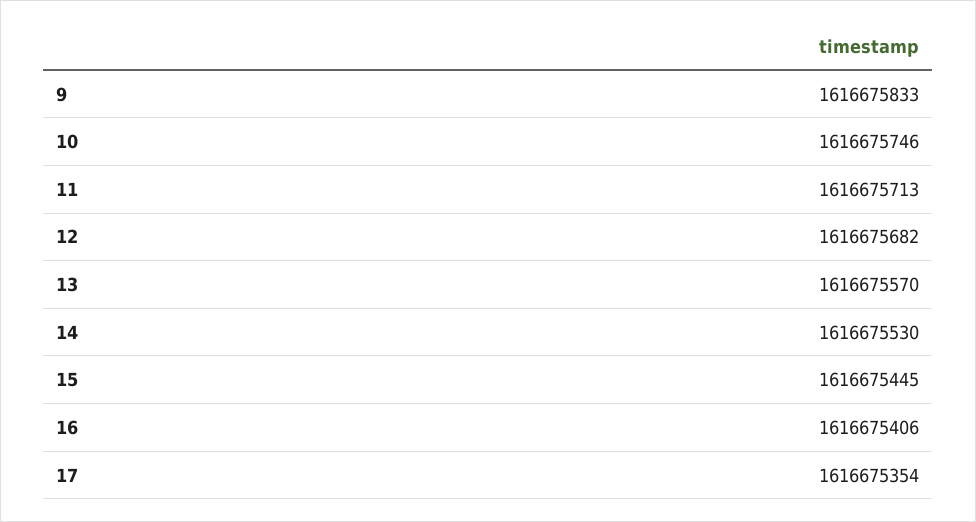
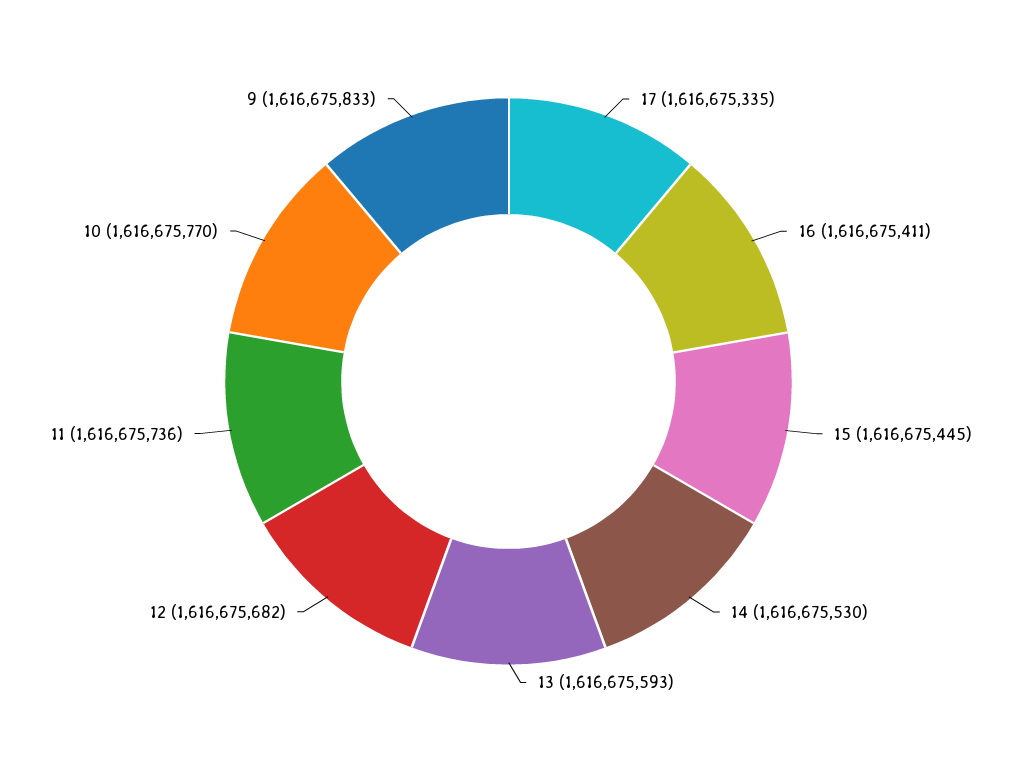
10: 1616675746 -> 1616675770
11: 1616675713 -> 1616675736
13: 1616675570 -> 1616675593
16: 1616675406 -> 1616675411
17: 1616675354 -> 1616675335

